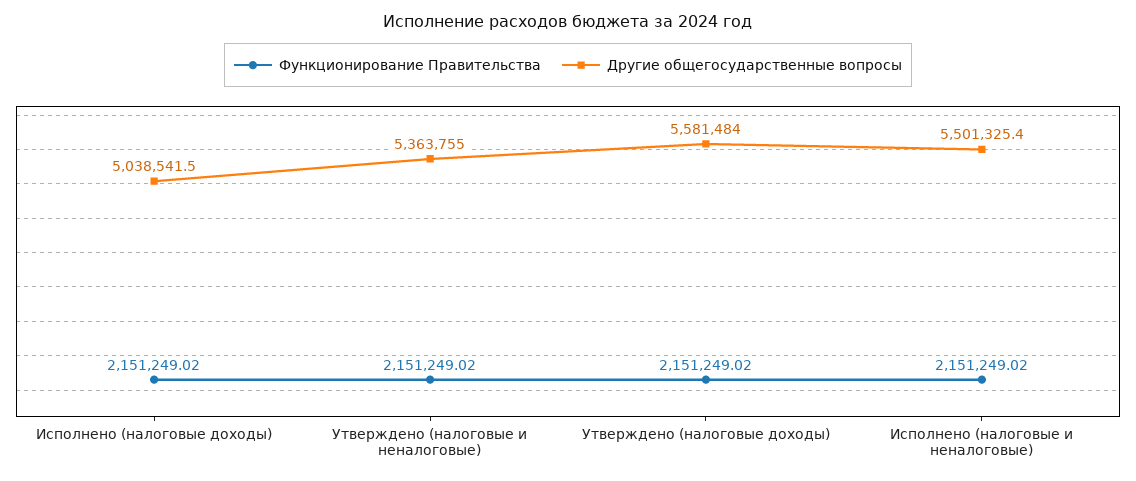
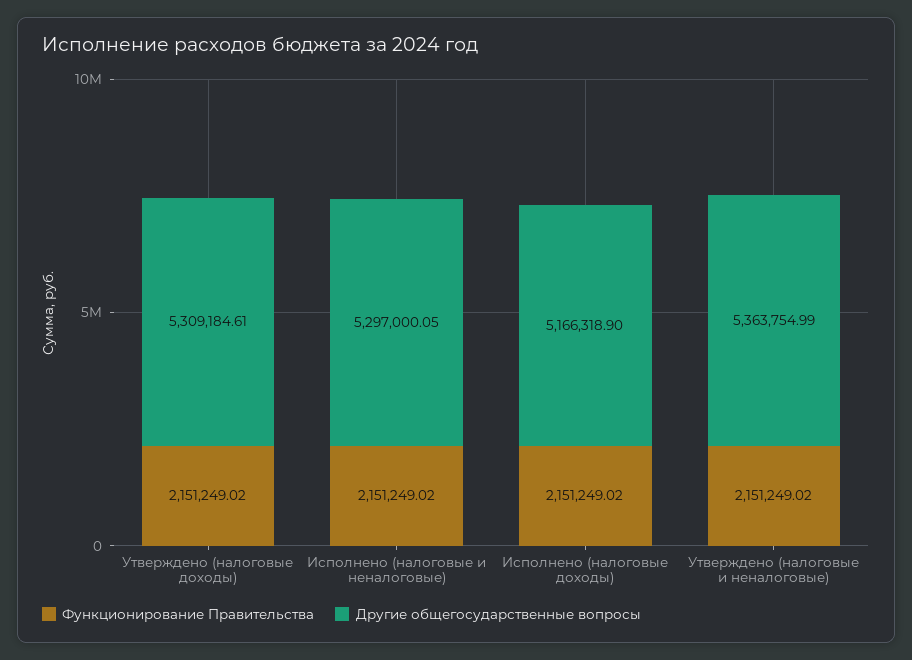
Другие общегосударственные вопросы, Исполнено (налоговые доходы): 5038541.5 -> 5166318.9
Другие общегосударственные вопросы, Утверждено (налоговые доходы): 5581484 -> 5309184.61
Другие общегосударственные вопросы, Исполнено (налоговые и неналоговые): 5501325.4 -> 5297000.05

